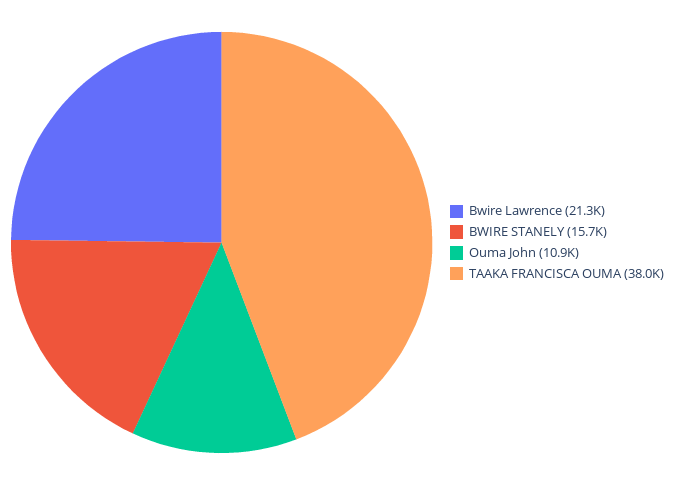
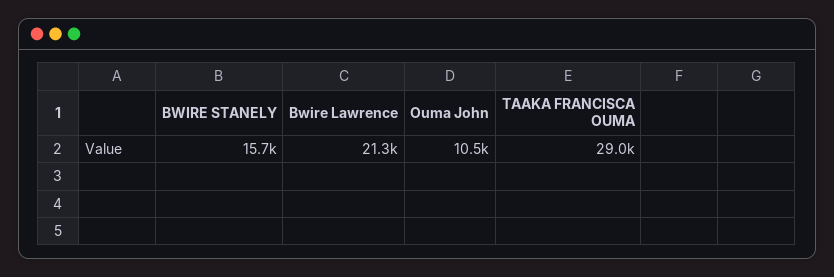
Ouma John: 10900 -> 10500
TAAKA FRANCISCA OUMA: 38000 -> 29000

